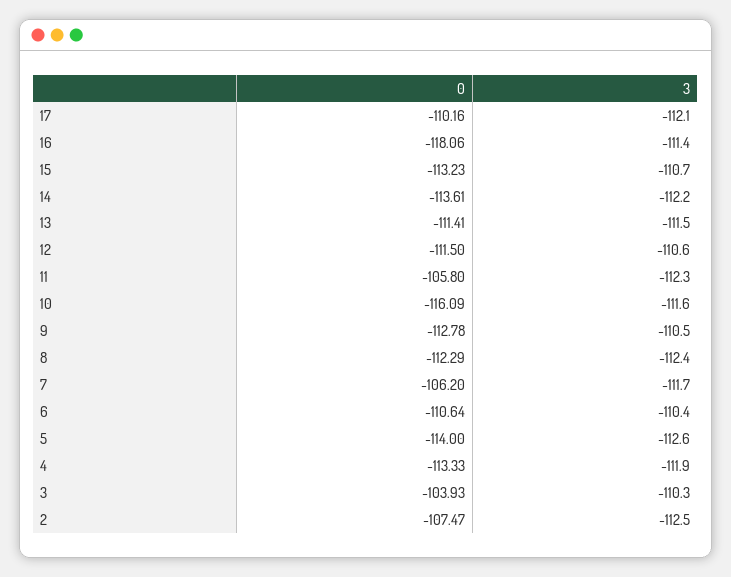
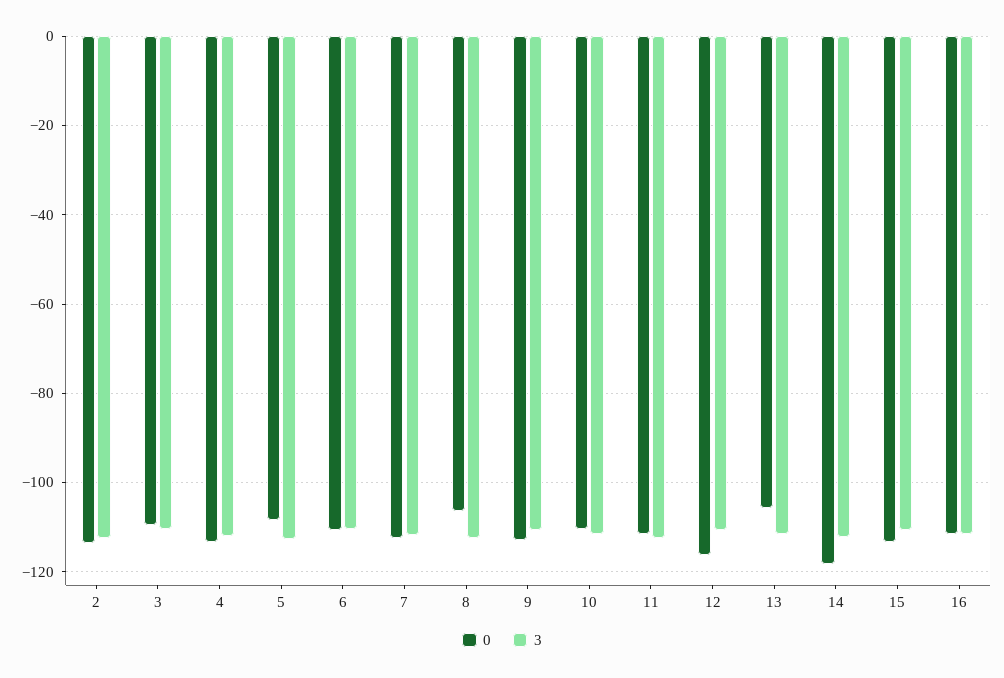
0, 17: -110.16 -> none
3, 17: -112.1 -> none
0, 16: -118.06 -> -112
0, 14: -113.61 -> -118
0, 13: -111.41 -> -106
0, 12: -111.5 -> -116
0, 11: -105.8 -> -112
0, 10: -116.09 -> -110
0, 8: -112.29 -> -106
0, 7: -106.2 -> -112
0, 5: -114 -> -108
0, 3: -103.93 -> -110
0, 2: -107.47 -> -114

